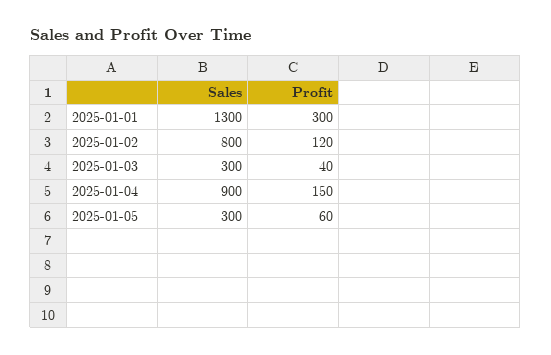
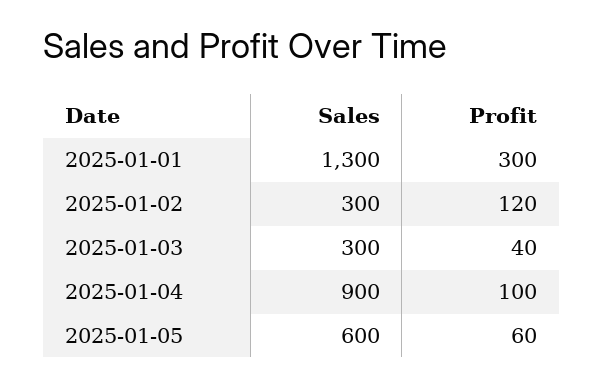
Sales, 2025-01-02: 800 -> 300
Profit, 2025-01-04: 150 -> 100
Sales, 2025-01-05: 300 -> 600

